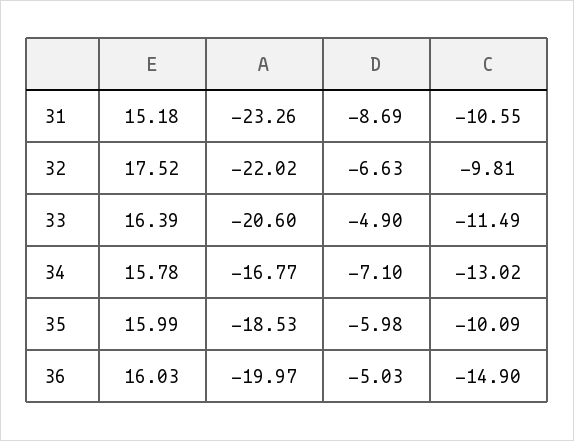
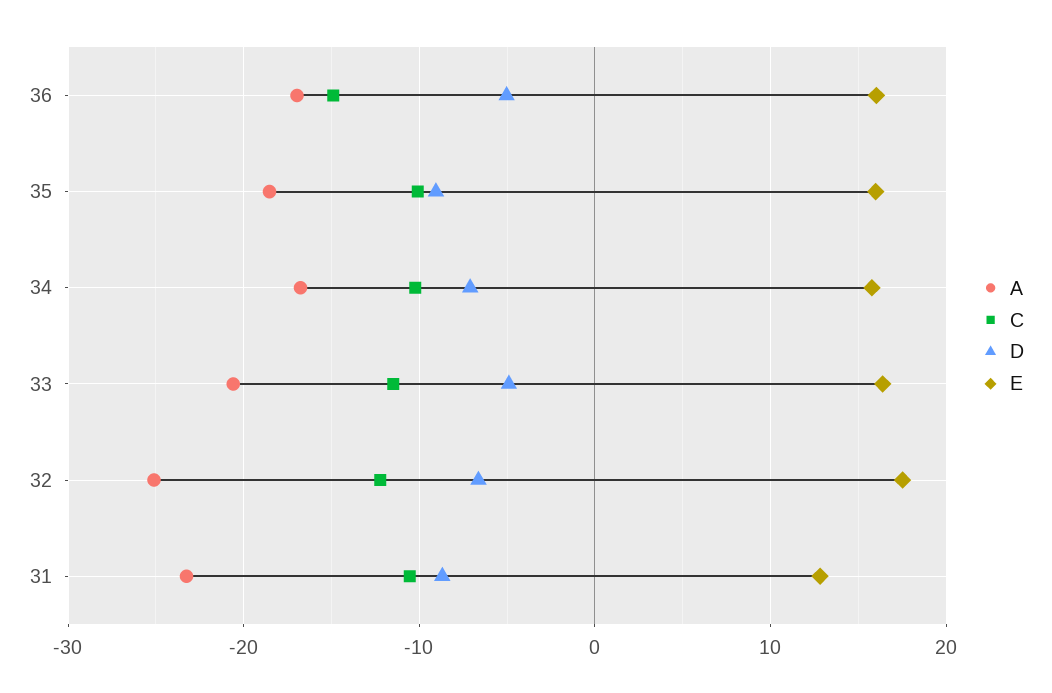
E, 31: 15.18 -> 13
A, 32: -22.02 -> -25
C, 32: -9.81 -> -12
C, 34: -13.02 -> -10
D, 35: -5.98 -> -9
A, 36: -19.97 -> -17

